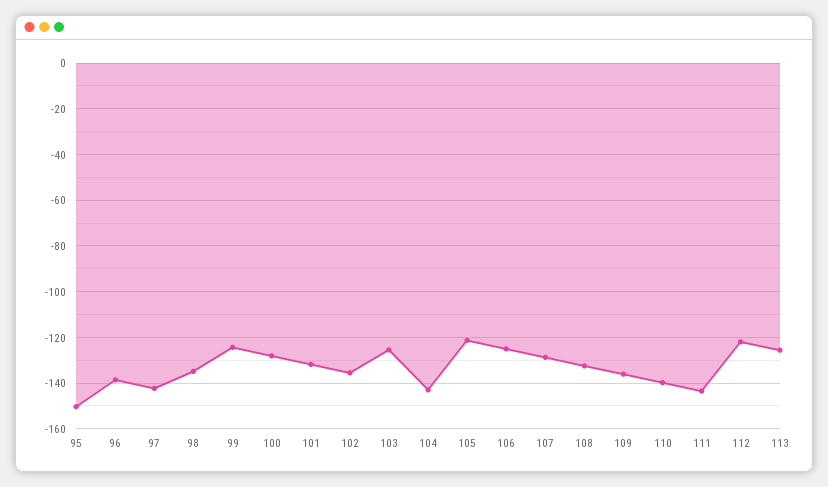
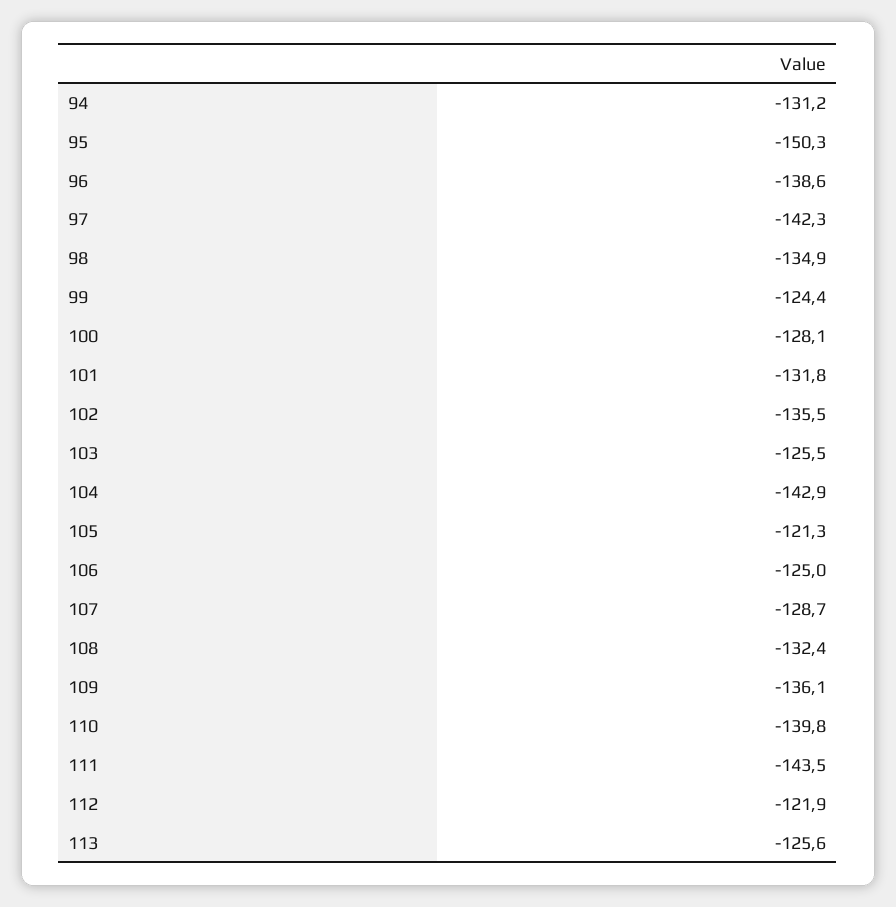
94: none -> -131.2

